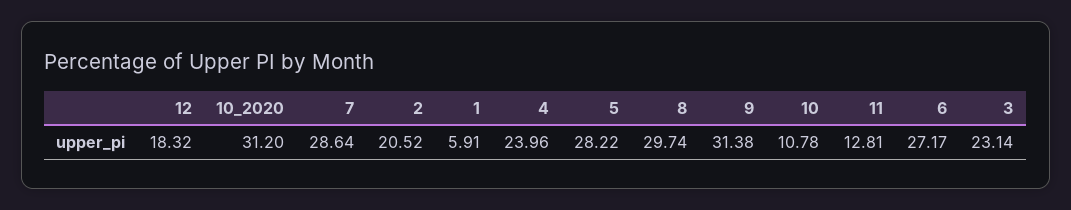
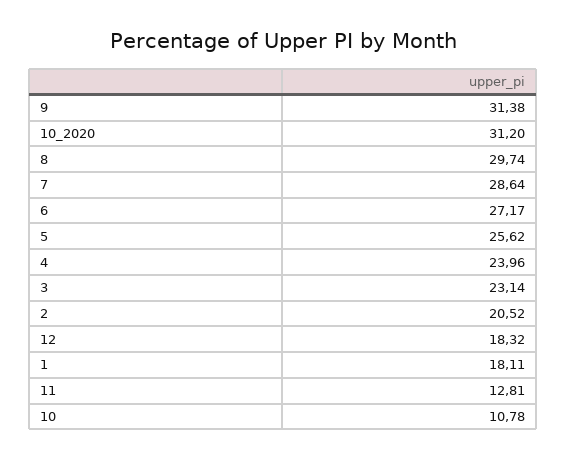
1: 5.91 -> 18.11
5: 28.22 -> 25.62

